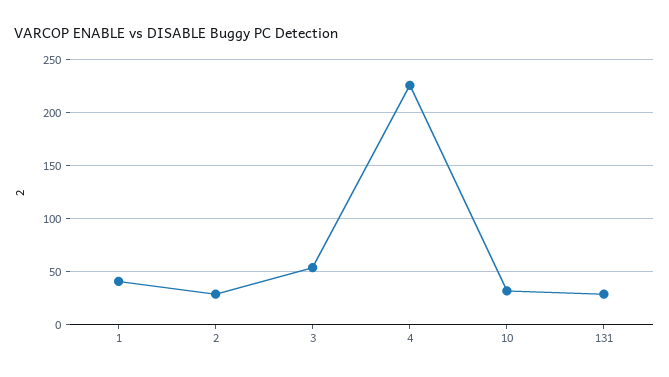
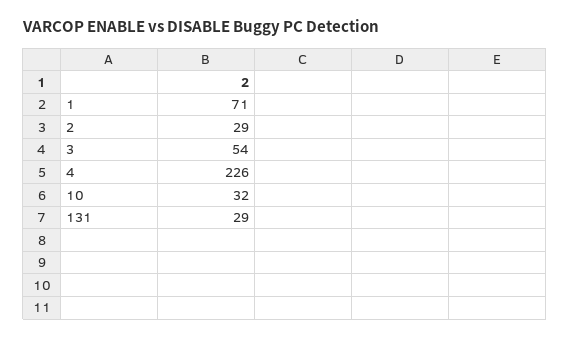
1: 40 -> 71

